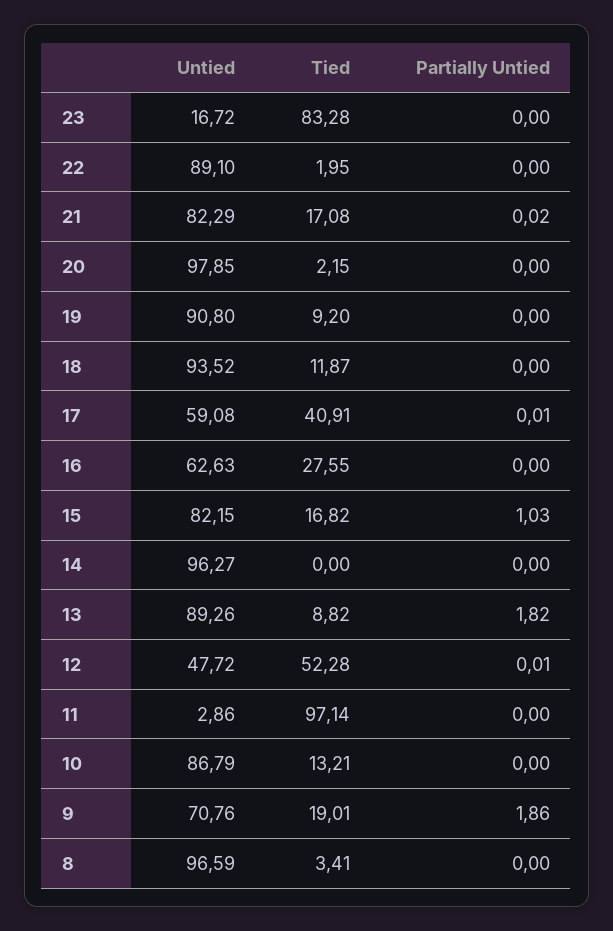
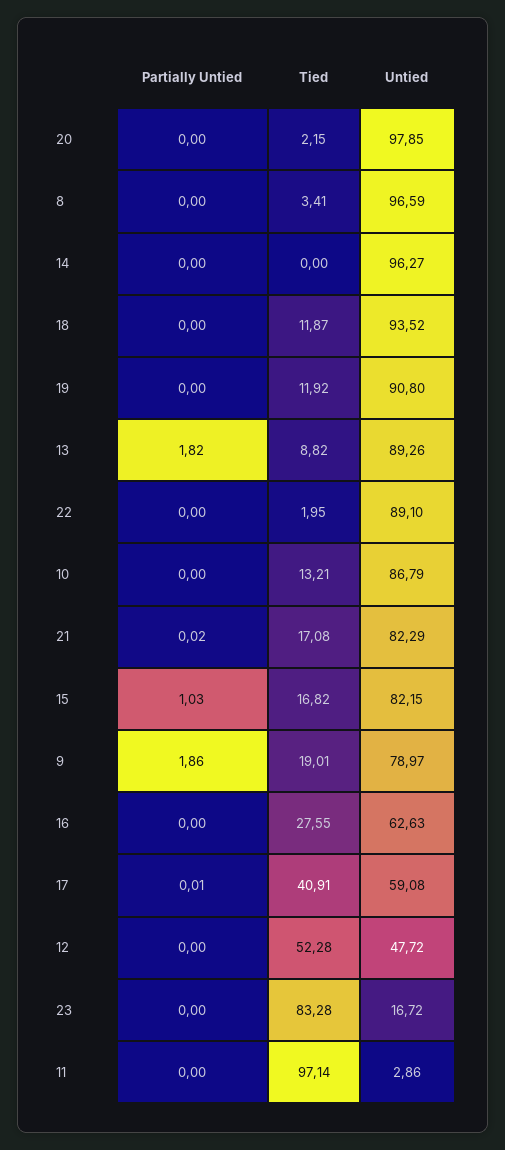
Tied, 19: 9.2 -> 11.92
Partially Untied, 12: 0.01 -> 0
Untied, 9: 70.76 -> 78.97

